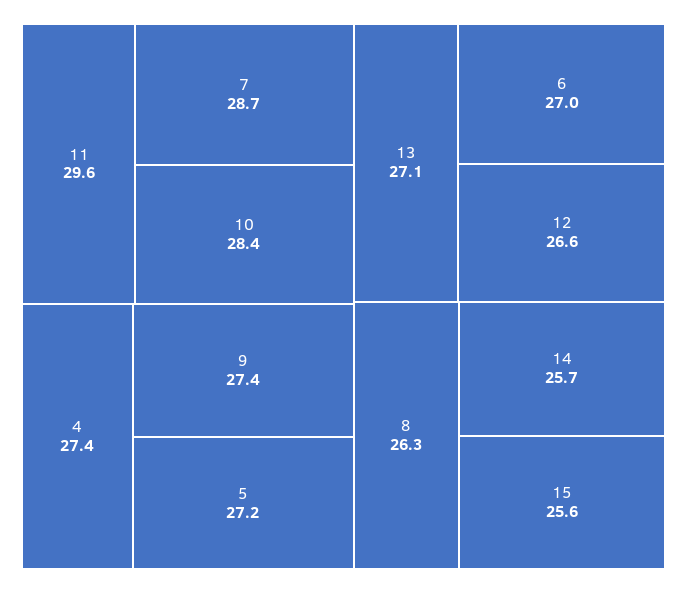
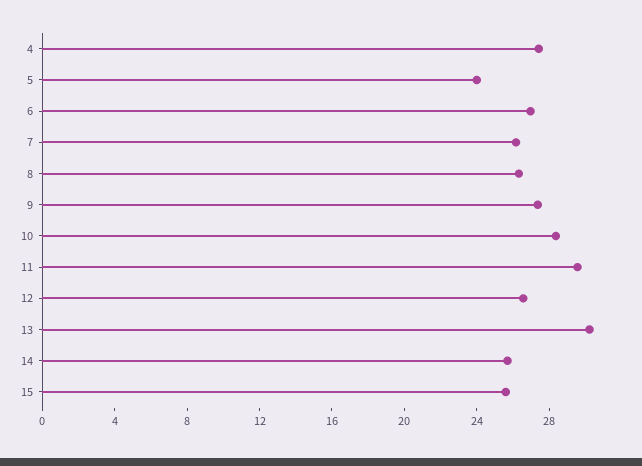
7: 28.7 -> 26
5: 27.2 -> 24
13: 27.1 -> 30

